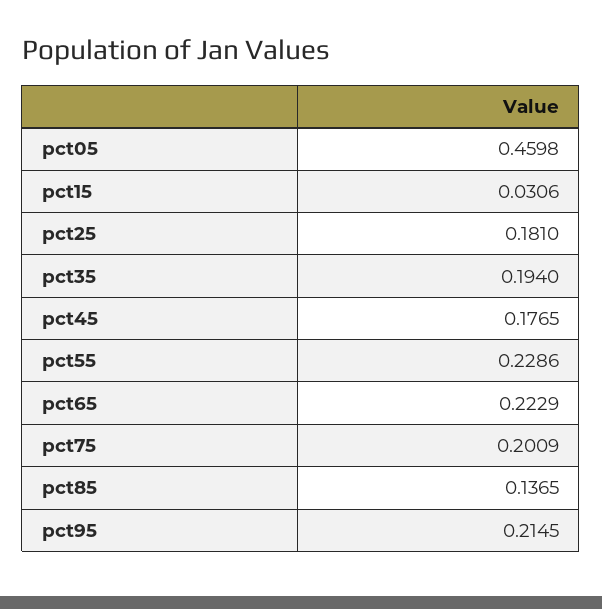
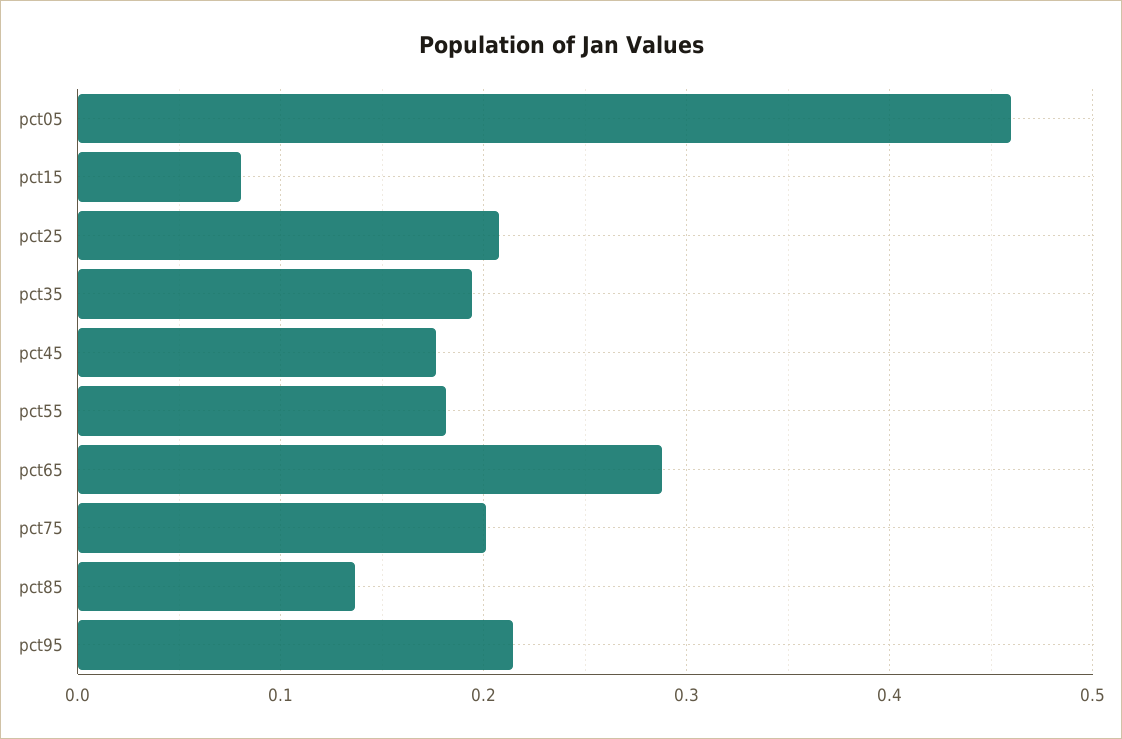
pct15: 0.0306 -> 0.08
pct25: 0.181 -> 0.21
pct55: 0.2286 -> 0.18
pct65: 0.2229 -> 0.29

